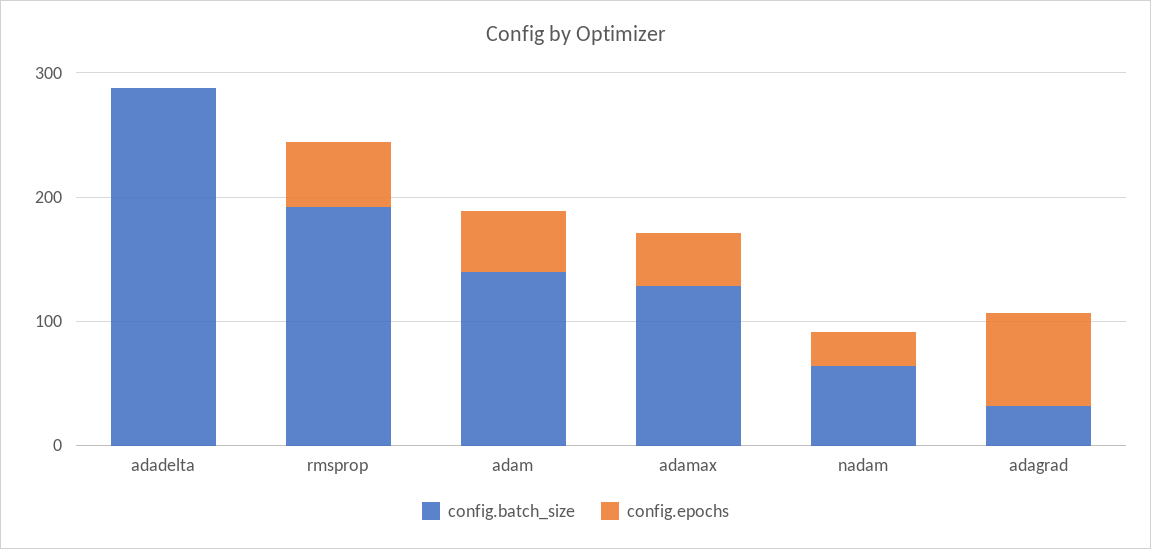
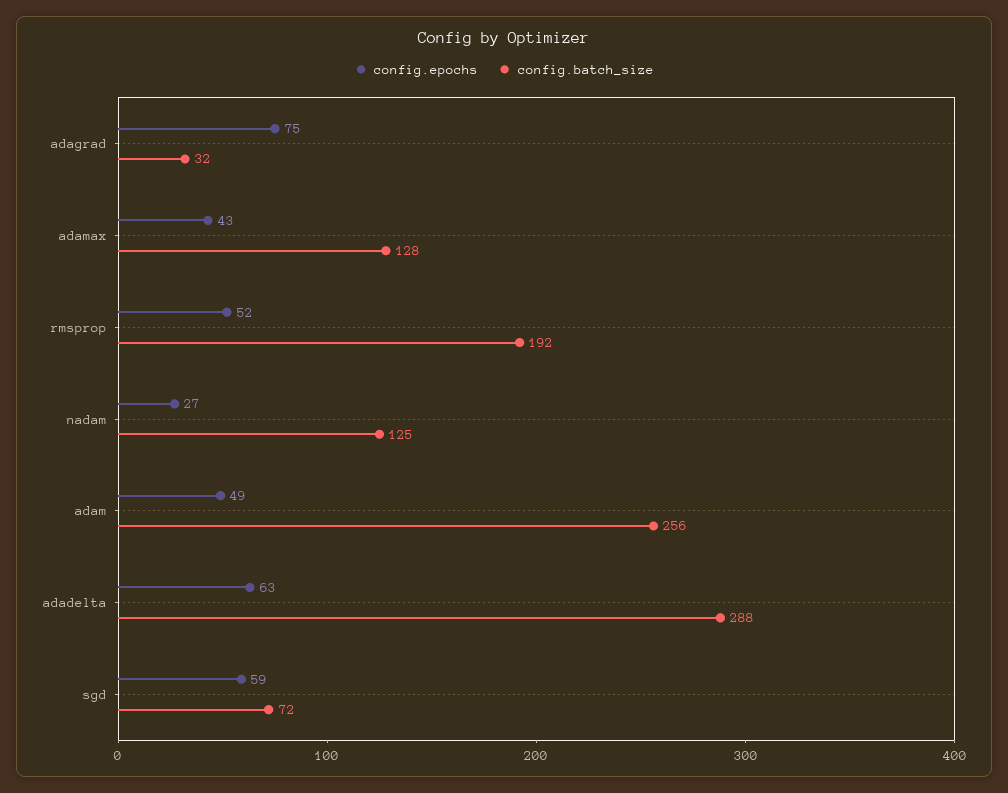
config.epochs, adadelta: 0 -> 63
config.batch_size, adam: 140 -> 256
config.batch_size, nadam: 60 -> 125
config.epochs, sgd: none -> 59
config.batch_size, sgd: none -> 72

